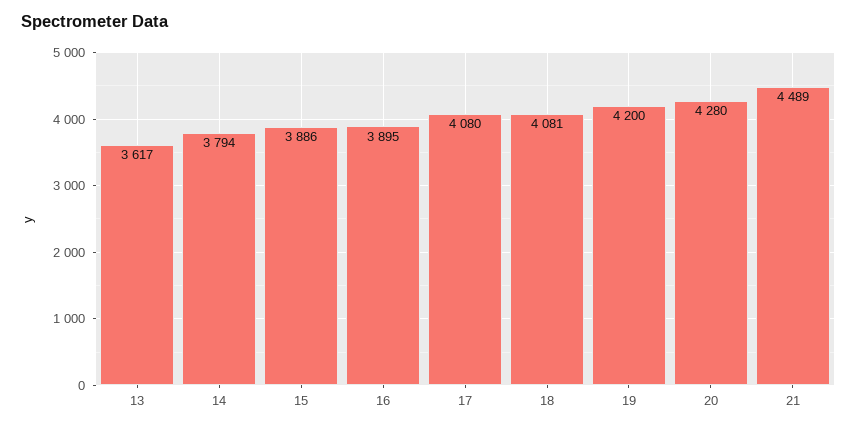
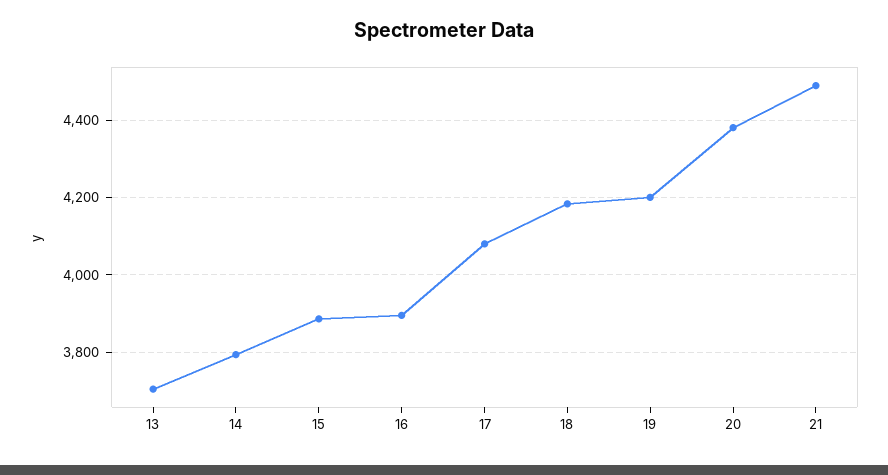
13: 3617 -> 3700
18: 4081 -> 4180
20: 4280 -> 4380

